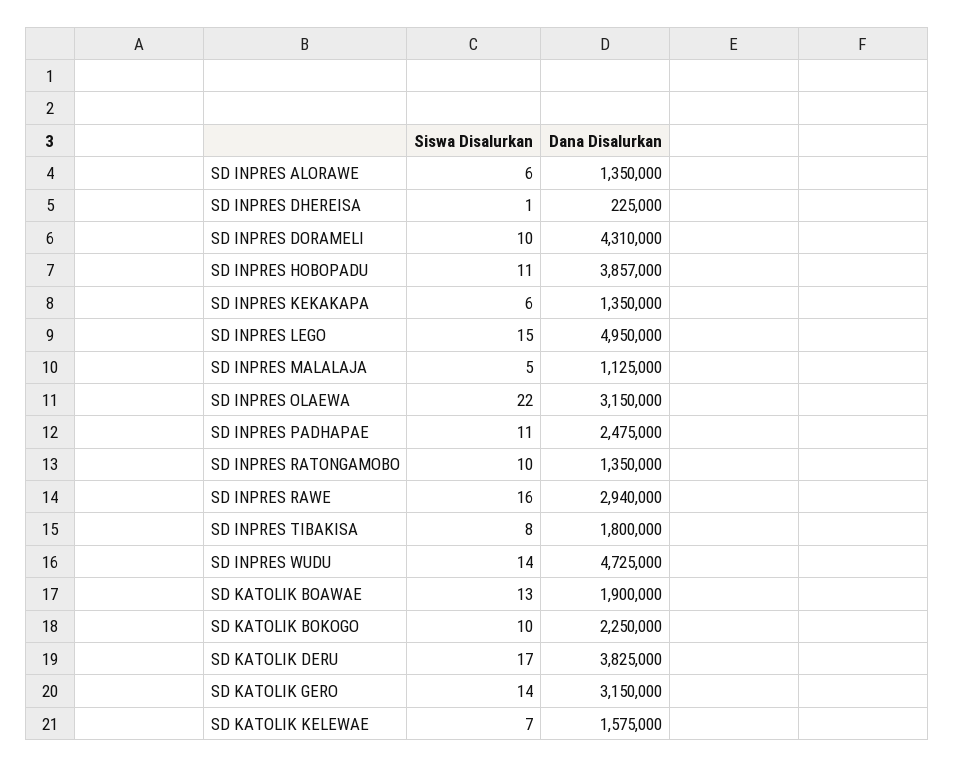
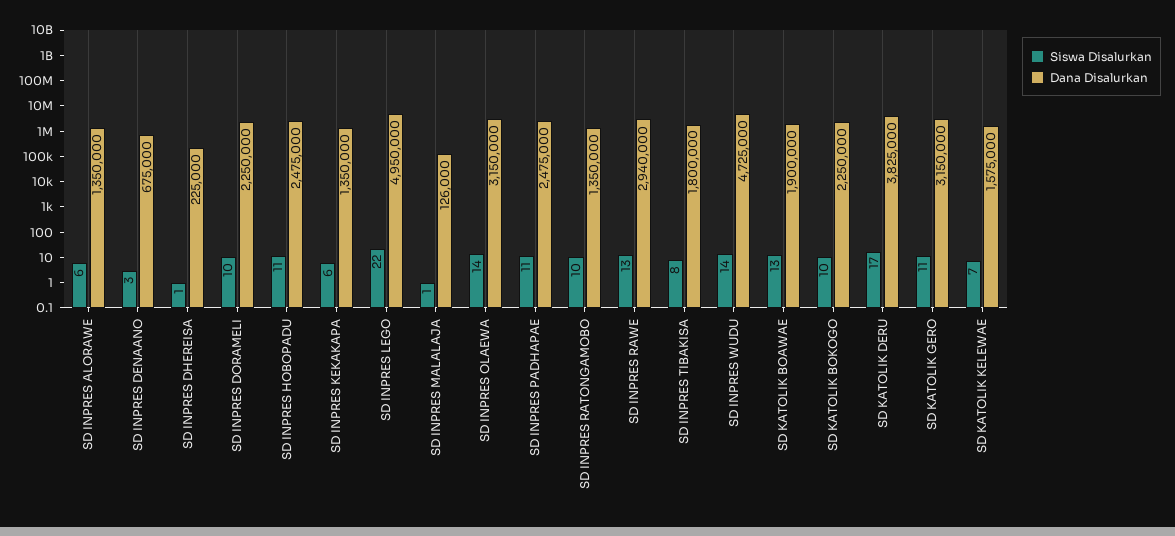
Dana Disalurkan, SD INPRES DORAMELI: 4310000 -> 2250000
Dana Disalurkan, SD INPRES HOBOPADU: 3857000 -> 2475000
Siswa Disalurkan, SD INPRES LEGO: 15 -> 22
Siswa Disalurkan, SD INPRES MALALAJA: 5 -> 1
Dana Disalurkan, SD INPRES MALALAJA: 1125000 -> 126000
Siswa Disalurkan, SD INPRES OLAEWA: 22 -> 14
Siswa Disalurkan, SD INPRES RAWE: 16 -> 13
Siswa Disalurkan, SD KATOLIK GERO: 14 -> 11
Siswa Disalurkan, SD INPRES DENAANO: none -> 3
Dana Disalurkan, SD INPRES DENAANO: none -> 675000

